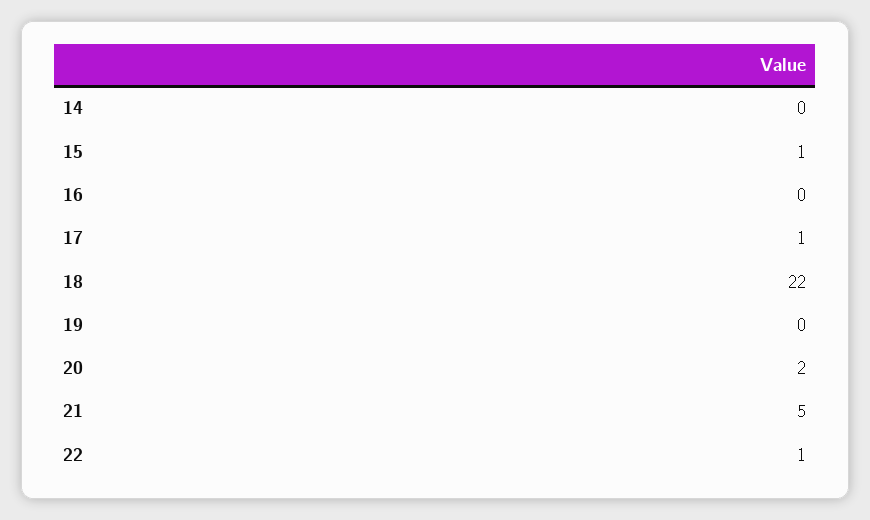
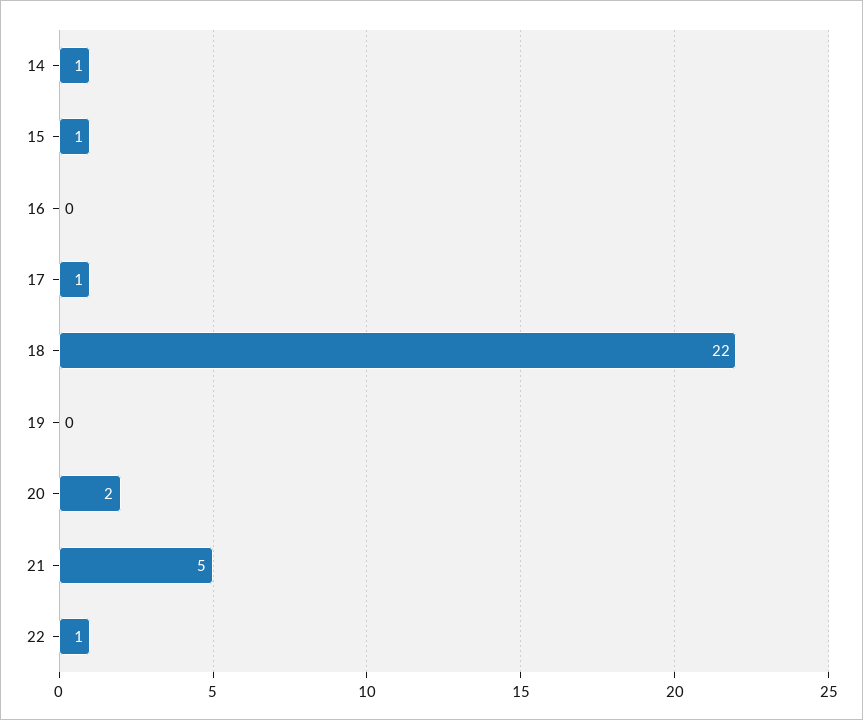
14: 0 -> 1

